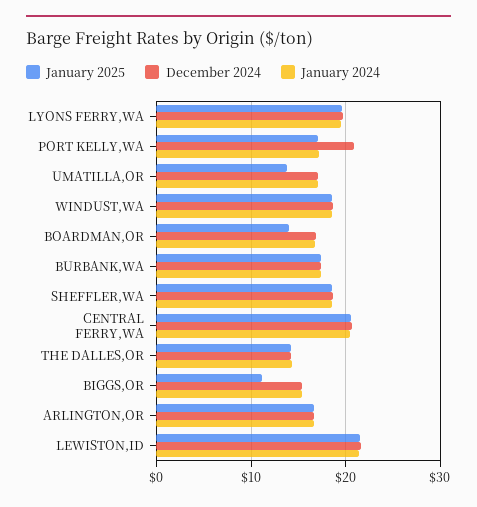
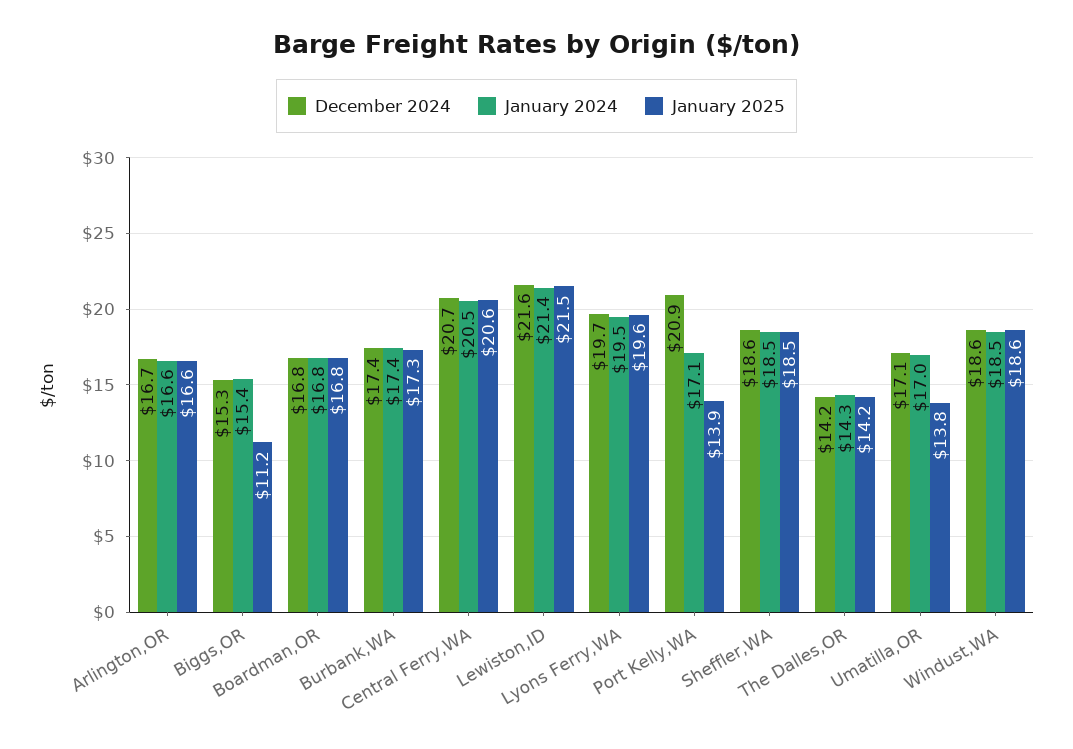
January 2025, PORT KELLY,WA: 17 -> 13.9
January 2025, BOARDMAN,OR: 14 -> 16.8

